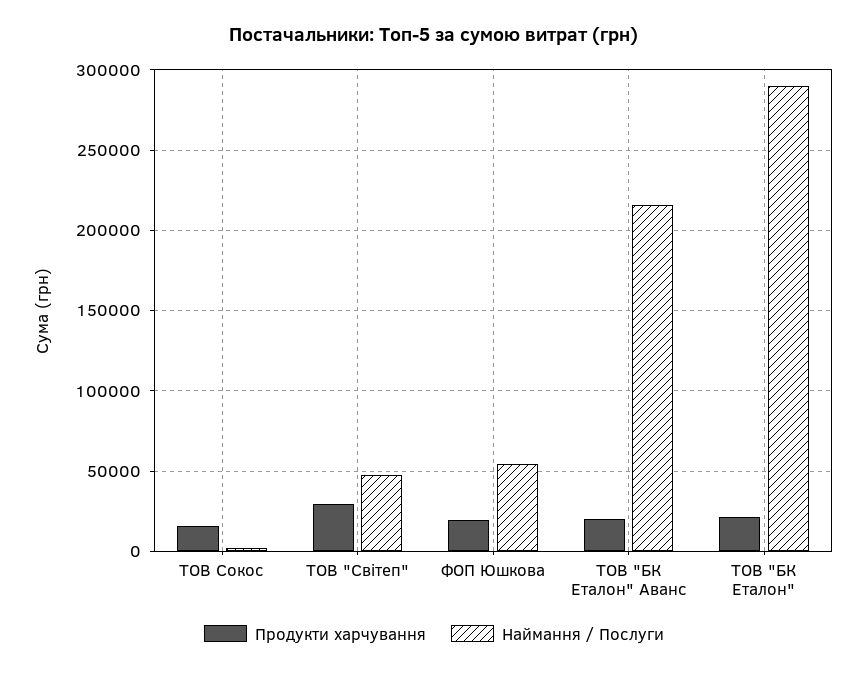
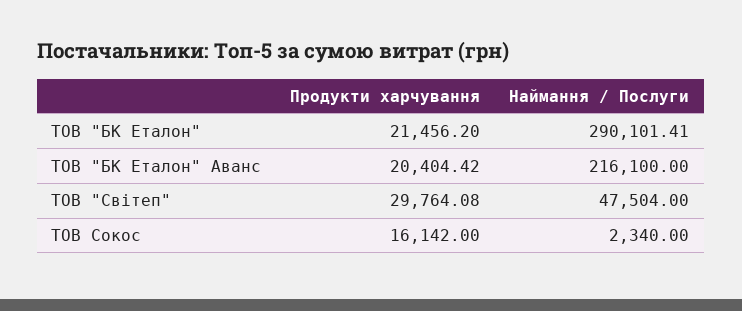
Продукти харчування, ФОП Юшкова: 20000 -> none
Наймання / Послуги, ФОП Юшкова: 55000 -> none

